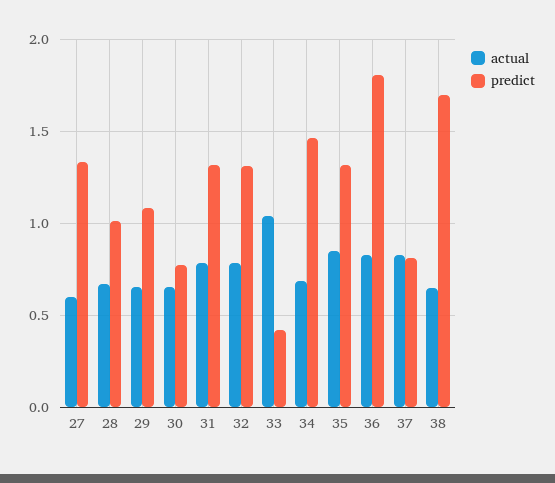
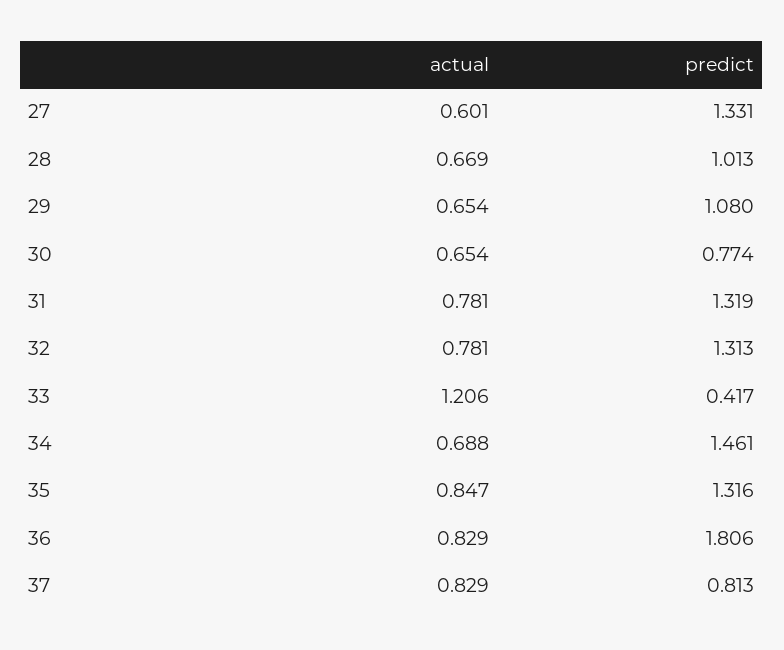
actual, 33: 1.05 -> 1.206
actual, 38: 0.65 -> none
predict, 38: 1.7 -> none

